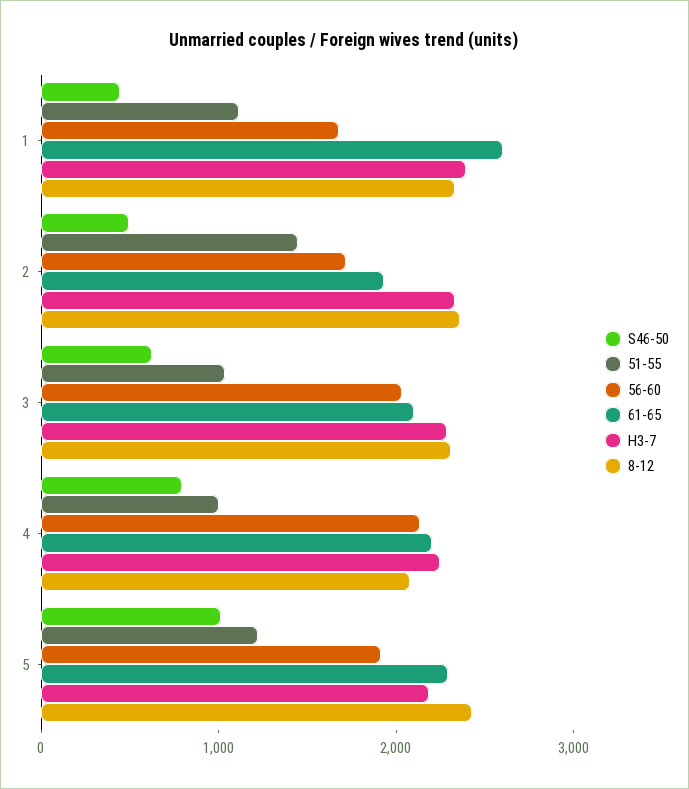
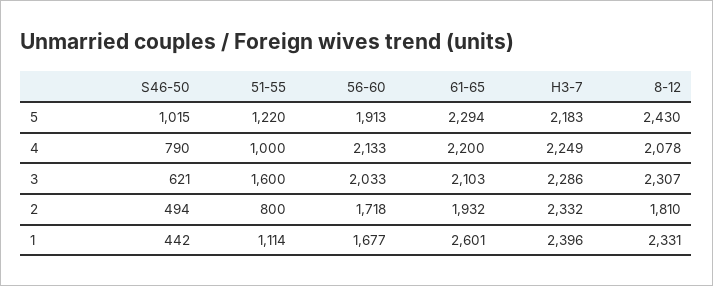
51-55, 2: 1400 -> 800
8-12, 2: 2400 -> 1810
51-55, 3: 1000 -> 1600

